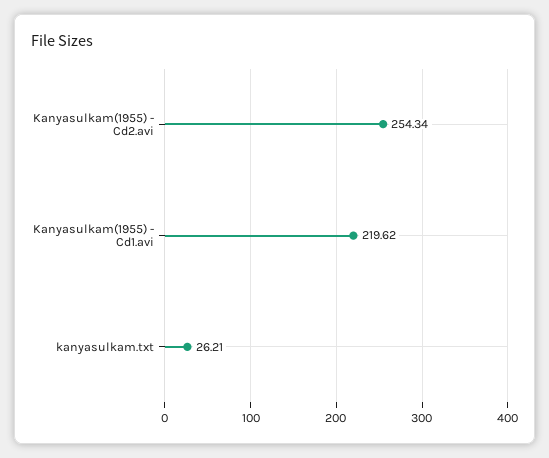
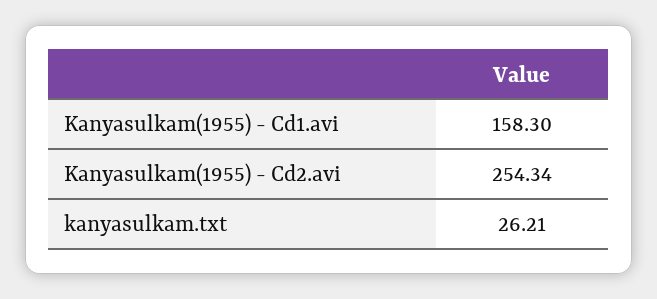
Kanyasulkam(1955) - Cd1.avi: 219.62 -> 158.3

